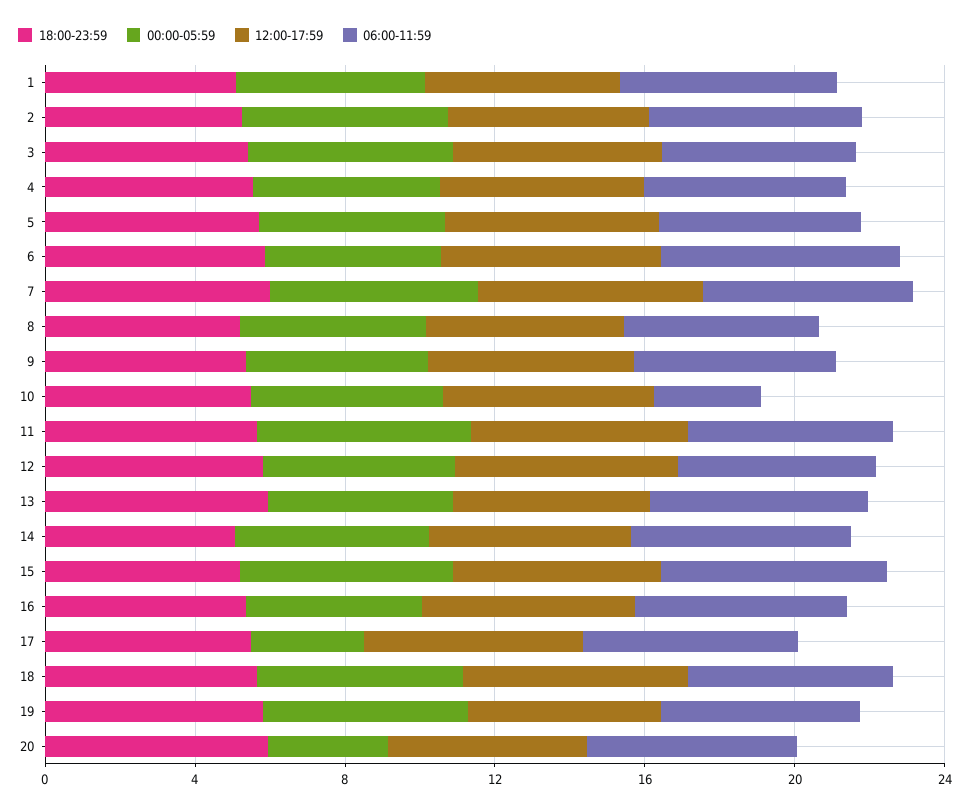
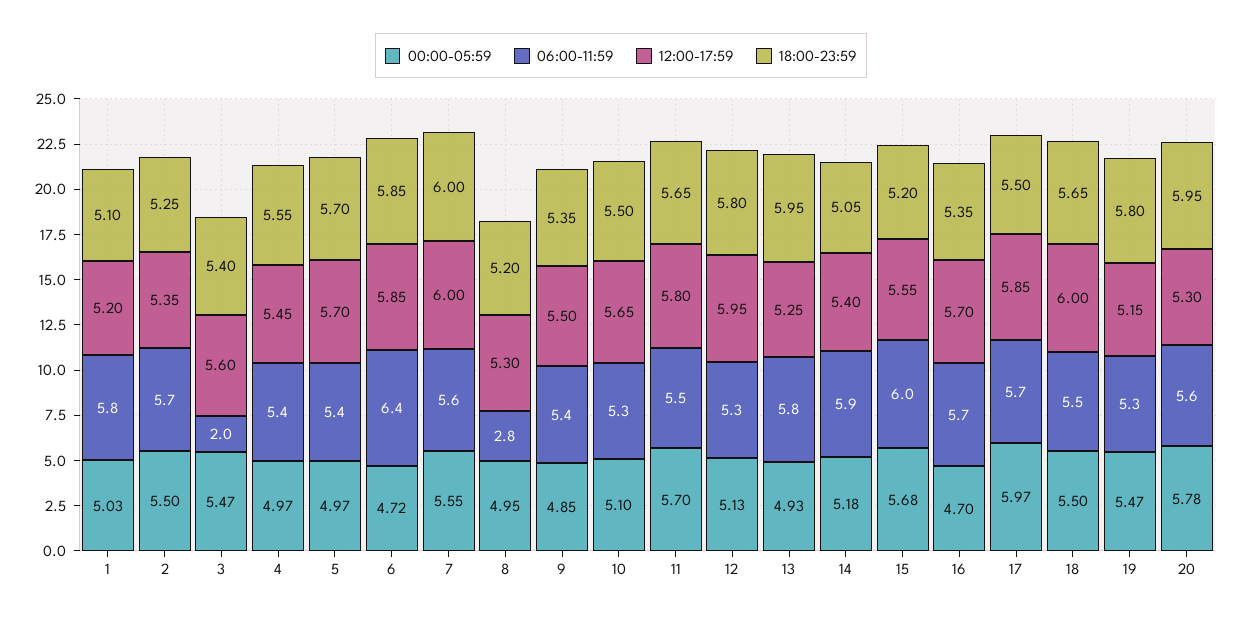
06:00-11:59, 3: 5 -> 2
06:00-11:59, 8: 5 -> 2.8
06:00-11:59, 10: 3 -> 5.3
00:00-05:59, 17: 3 -> 5.97
00:00-05:59, 20: 3 -> 5.78

